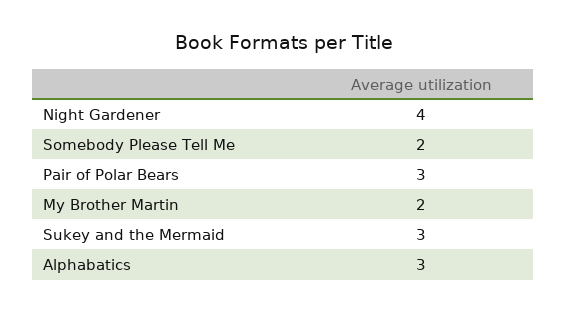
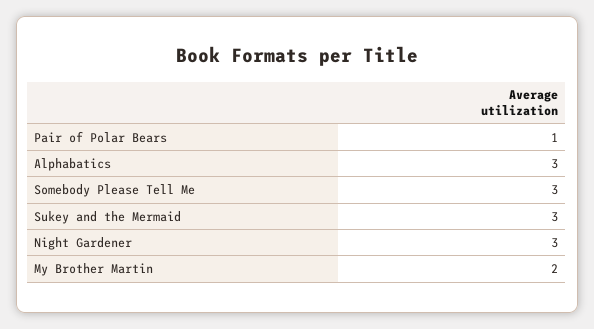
Night Gardener: 4 -> 3
Somebody Please Tell Me: 2 -> 3
Pair of Polar Bears: 3 -> 1

